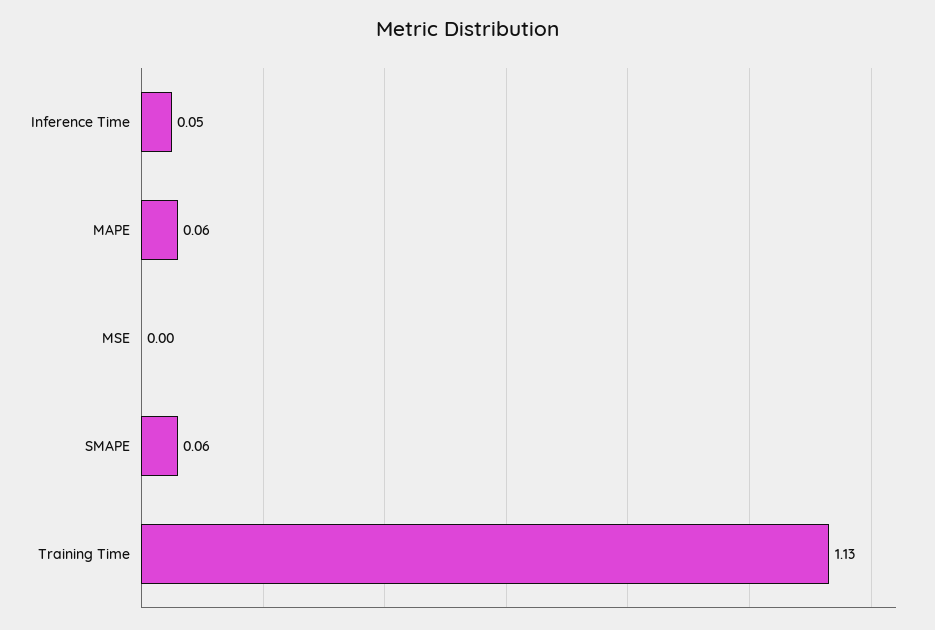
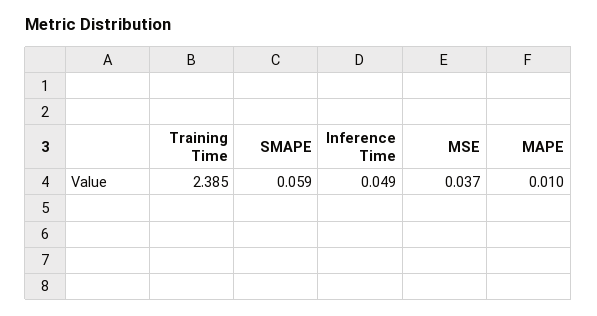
MAPE: 0.06 -> 0.01
MSE: 0 -> 0.037
Training Time: 1.13 -> 2.385

